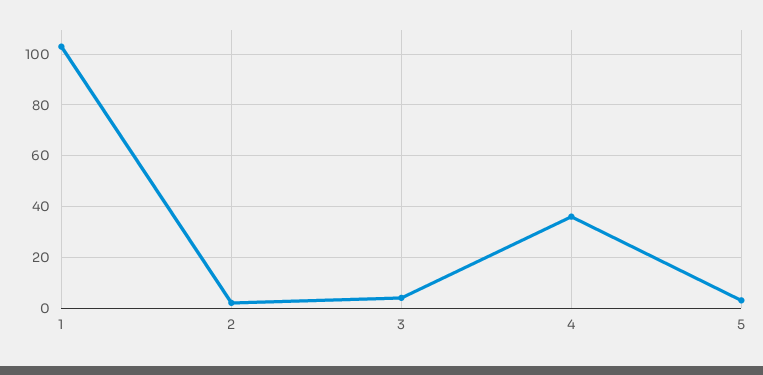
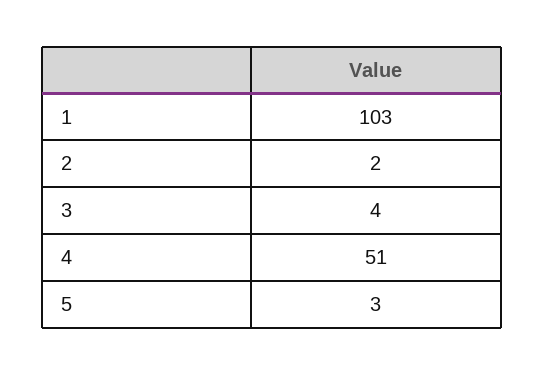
4: 35 -> 51

